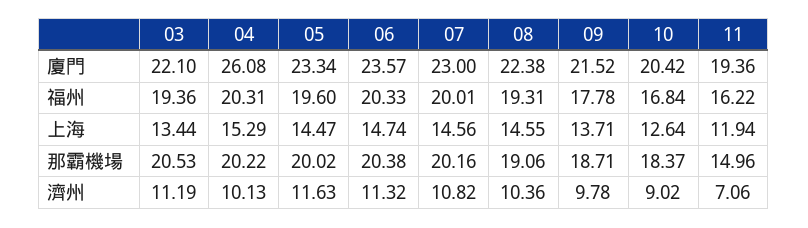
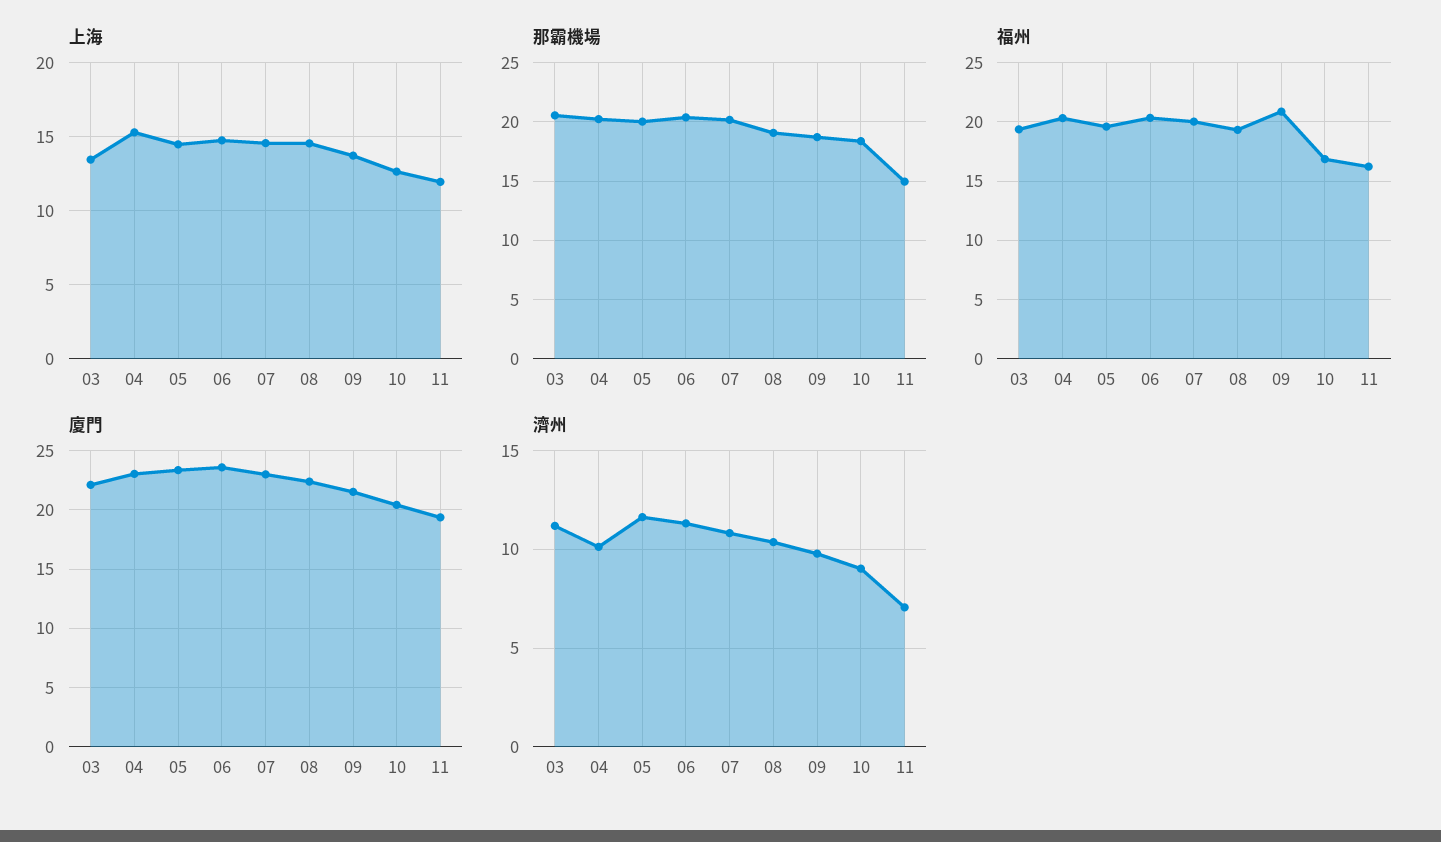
廈門, 04: 26.08 -> 23
福州, 09: 17.78 -> 21

